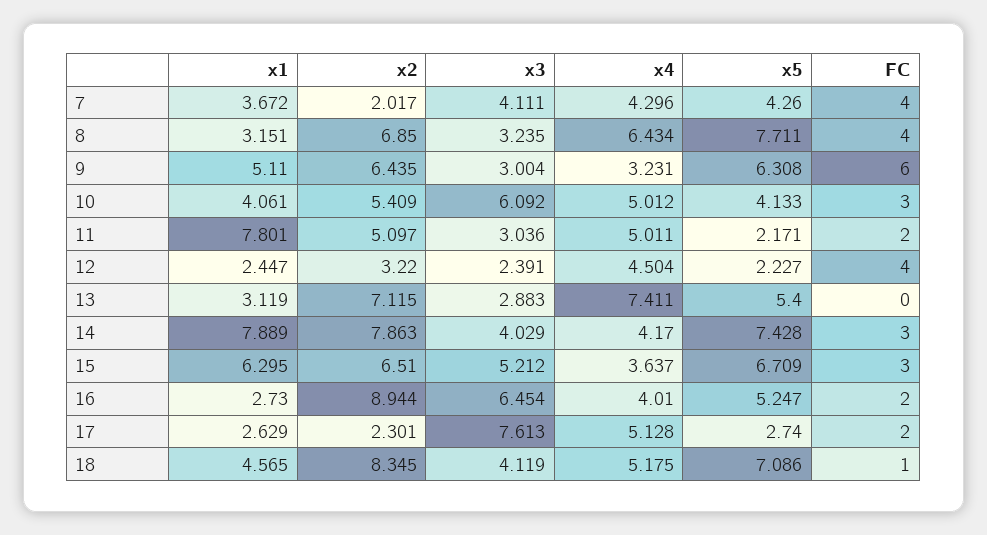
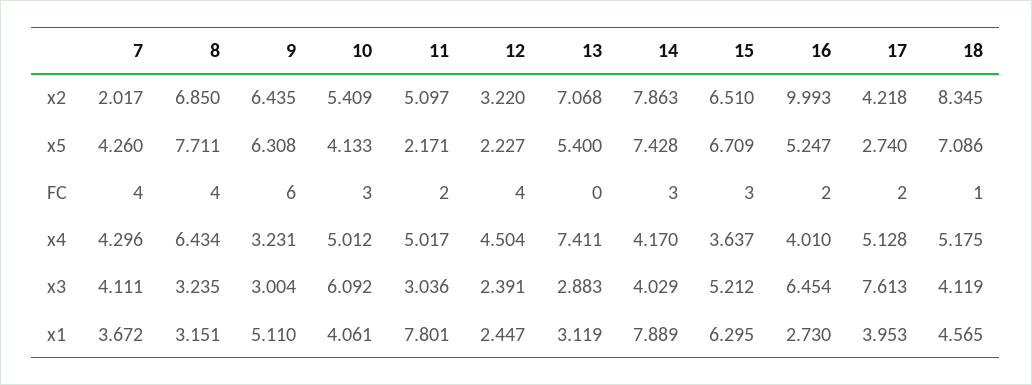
x4, 11: 5.011 -> 5.017
x2, 13: 7.115 -> 7.068
x2, 16: 8.944 -> 9.993
x1, 17: 2.629 -> 3.953
x2, 17: 2.301 -> 4.218

